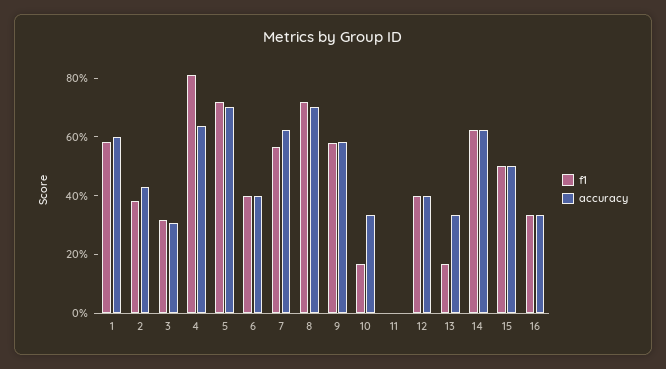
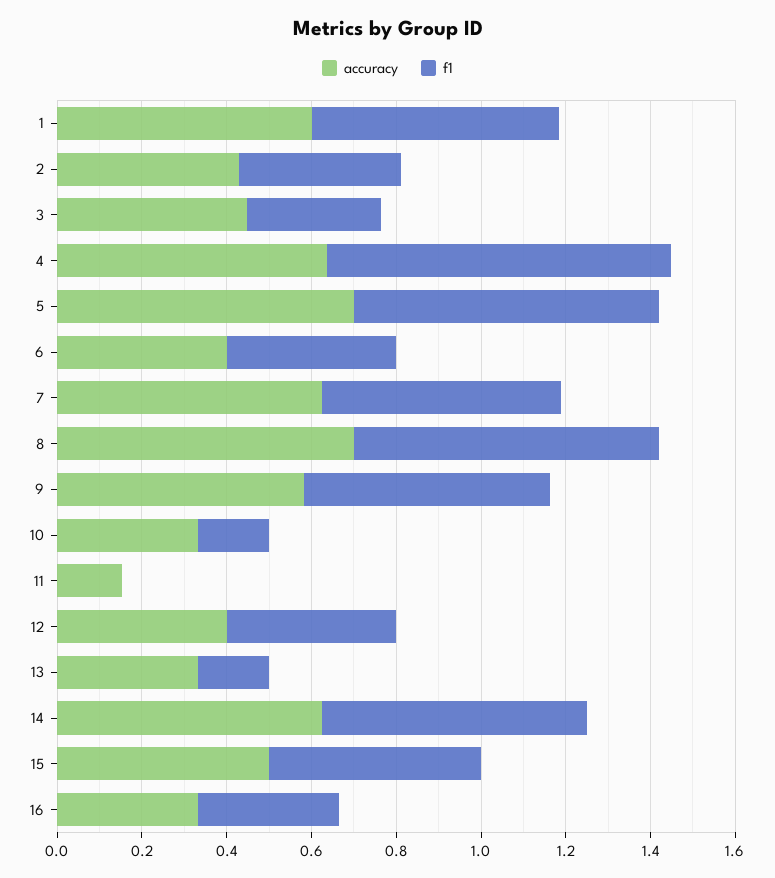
accuracy, 3: 0.3 -> 0.45
accuracy, 11: 0 -> 0.15

